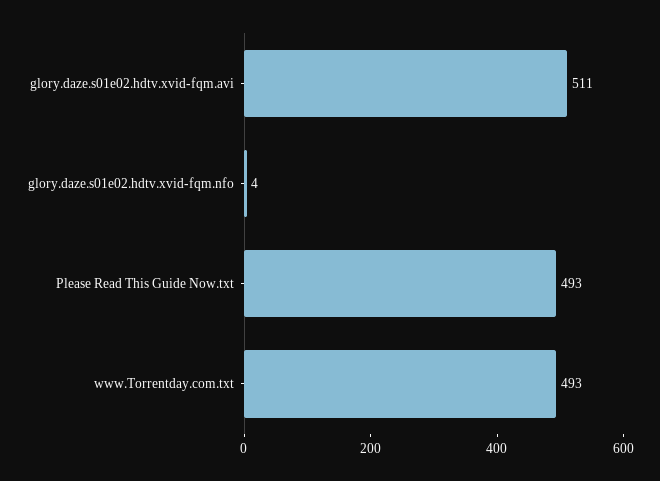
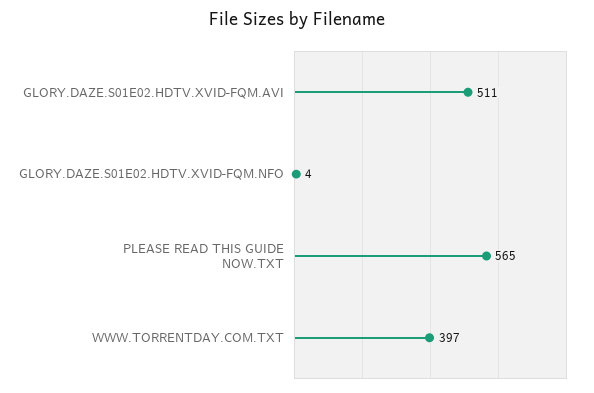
Please Read This Guide Now.txt: 493 -> 565
www.Torrentday.com.txt: 493 -> 397

